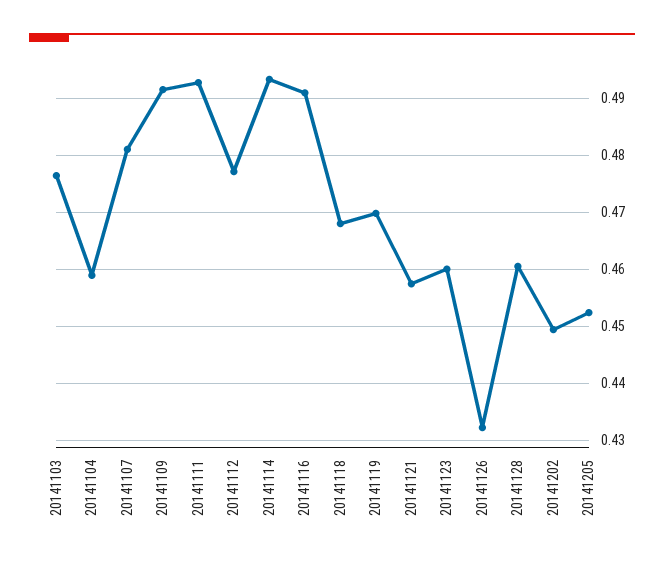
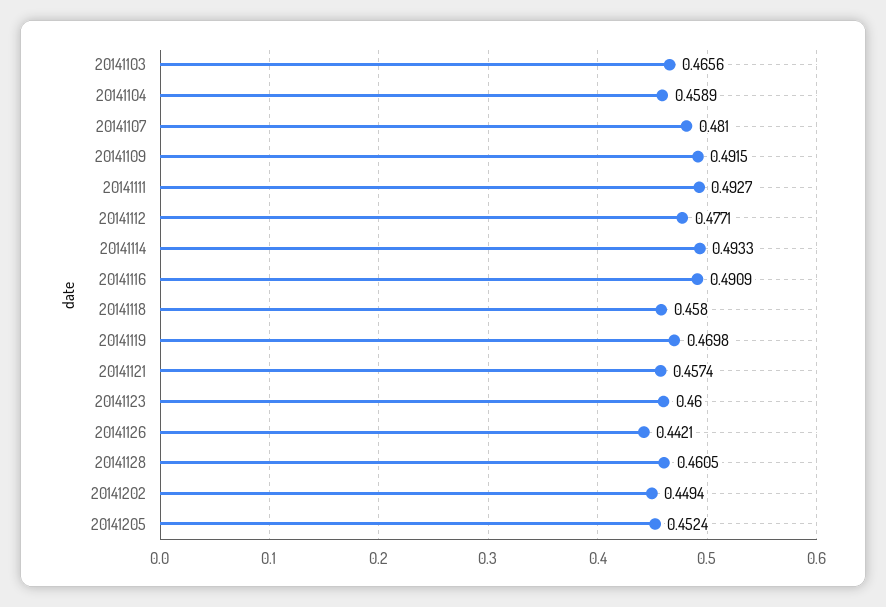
20141103: 0.476 -> 0.4656
20141118: 0.468 -> 0.458
20141126: 0.432 -> 0.4421

